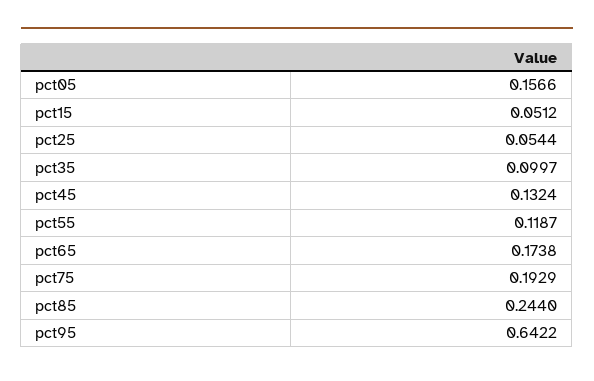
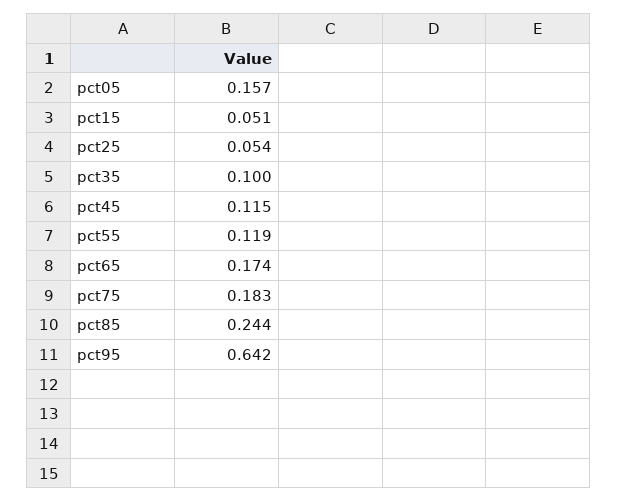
pct45: 0.1324 -> 0.115
pct75: 0.1929 -> 0.183

